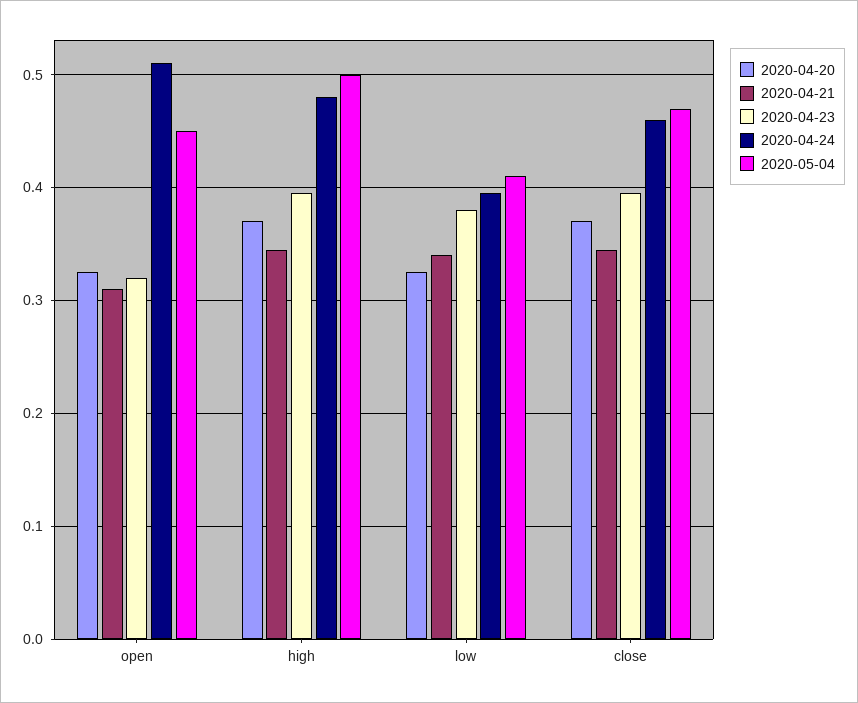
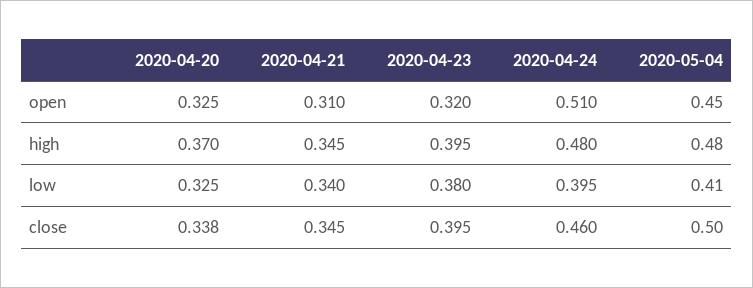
2020-05-04, high: 0.5 -> 0.48
2020-04-20, close: 0.37 -> 0.338
2020-05-04, close: 0.47 -> 0.5

